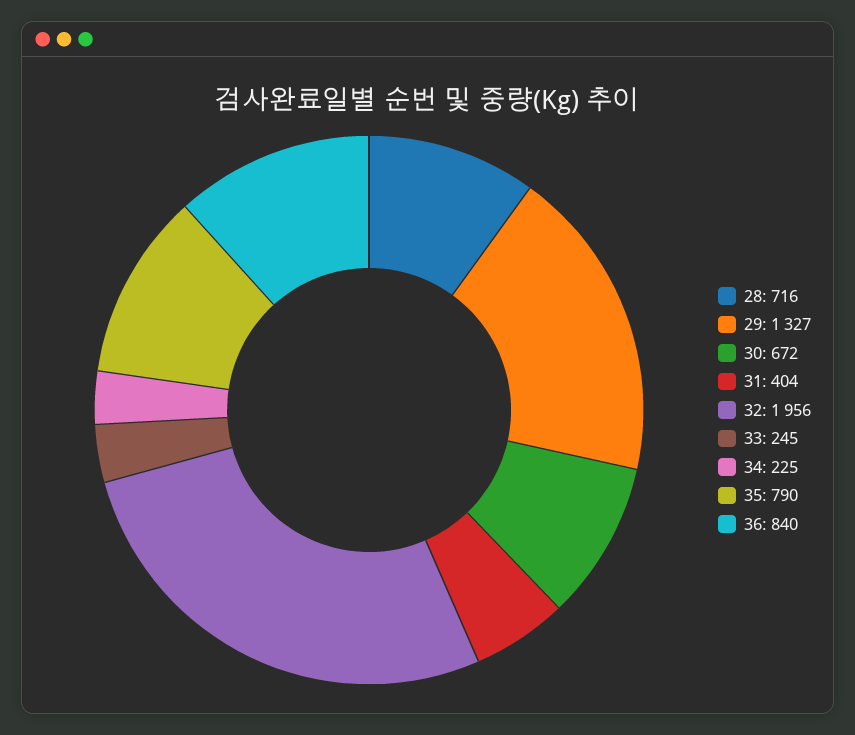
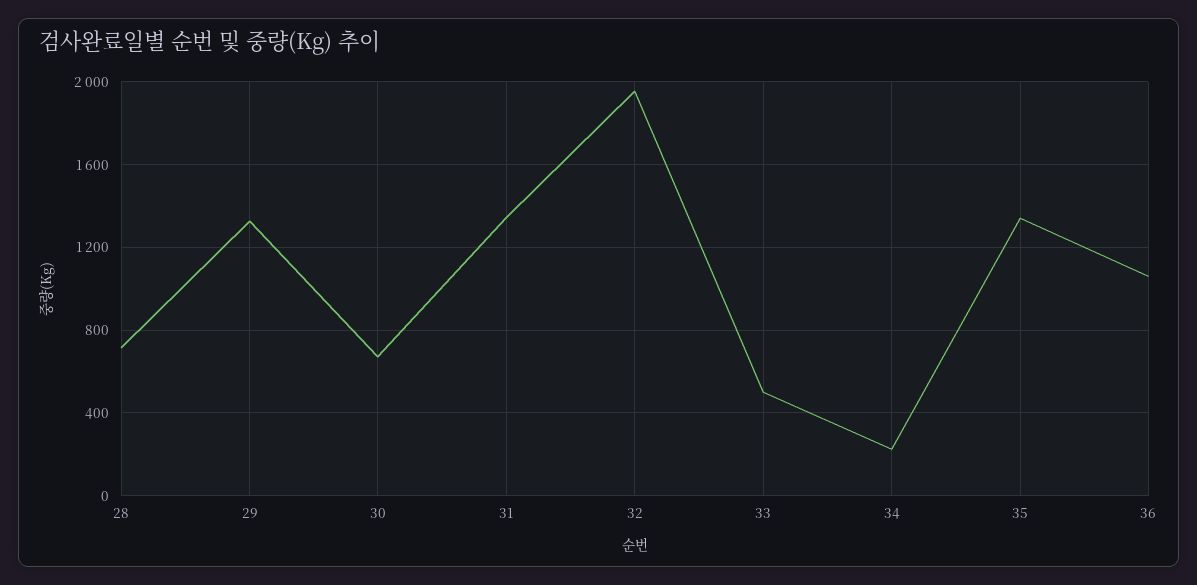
31: 404 -> 1350
33: 245 -> 500
35: 790 -> 1350
36: 840 -> 1050

